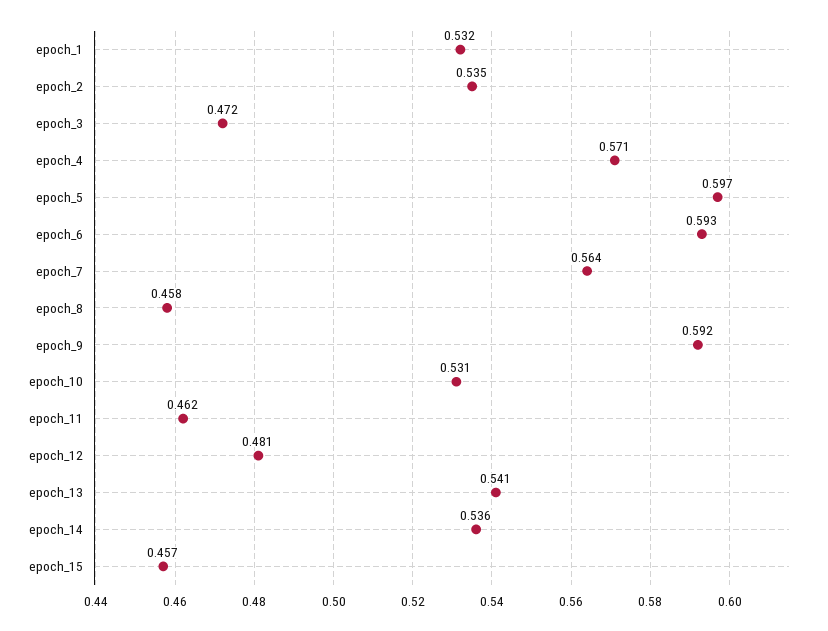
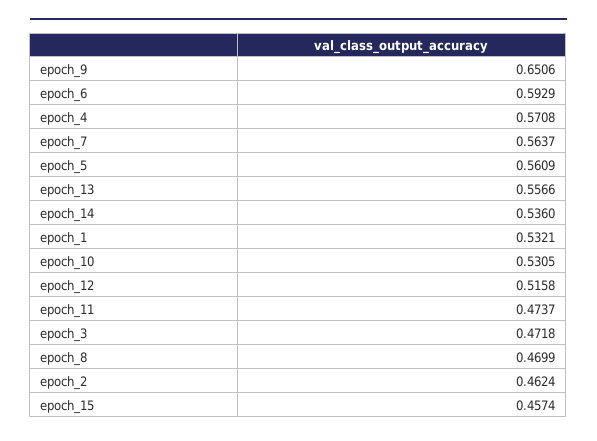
epoch_2: 0.535 -> 0.4624
epoch_5: 0.597 -> 0.5609
epoch_8: 0.458 -> 0.4699
epoch_9: 0.592 -> 0.6506
epoch_11: 0.462 -> 0.4737
epoch_12: 0.481 -> 0.5158
epoch_13: 0.541 -> 0.5566

